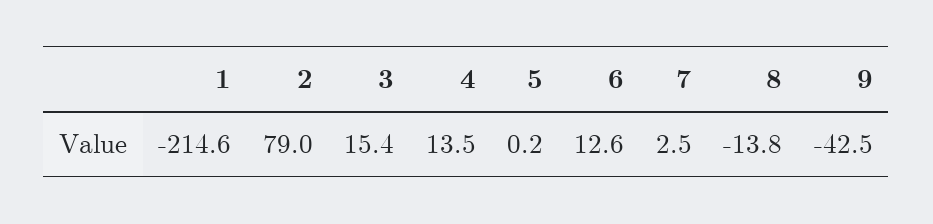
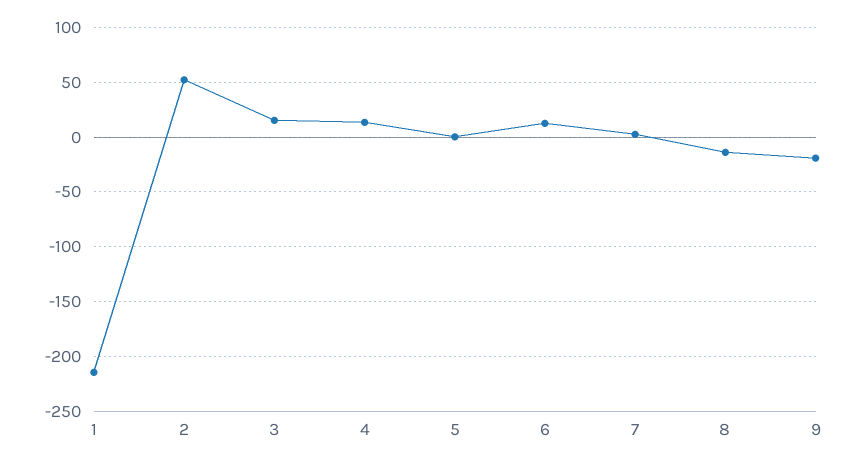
2: 79 -> 50
9: -42.5 -> -20

